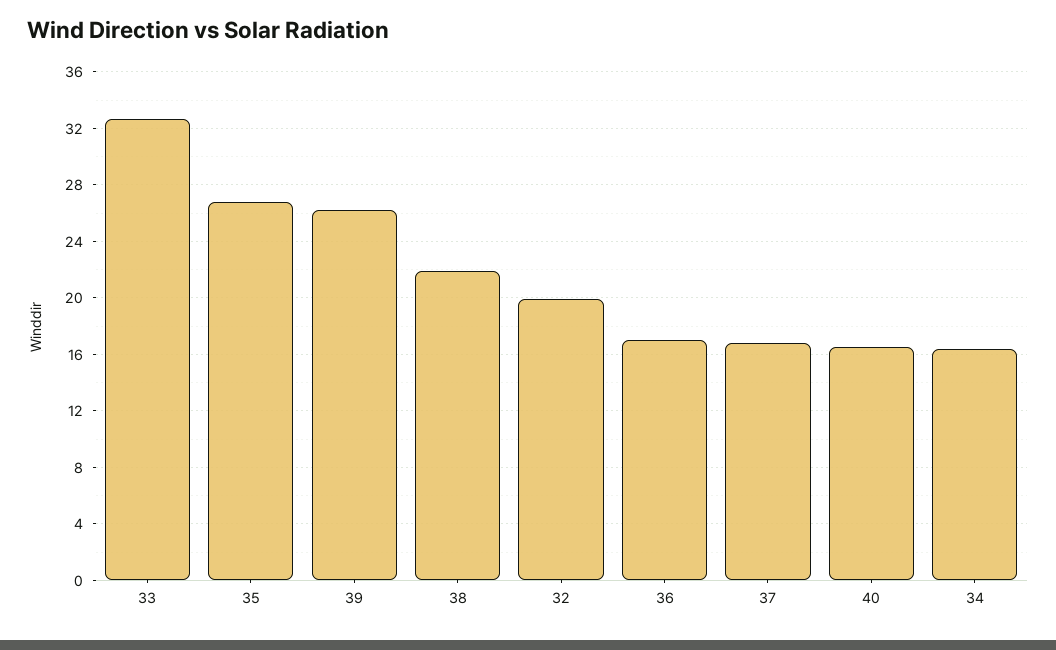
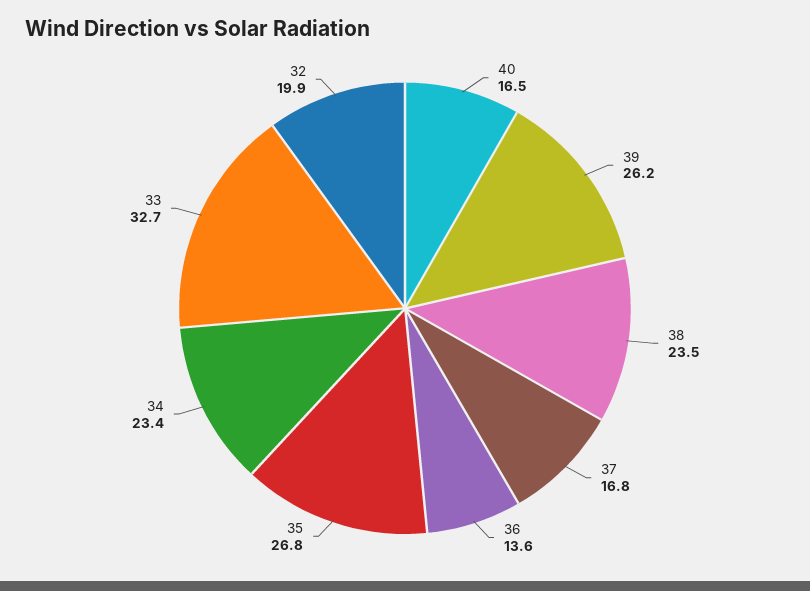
38: 22 -> 23.5
36: 17 -> 13.6
34: 16.5 -> 23.4

